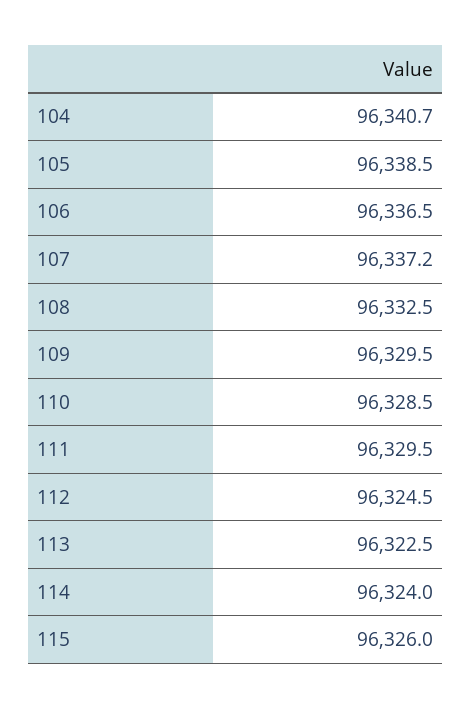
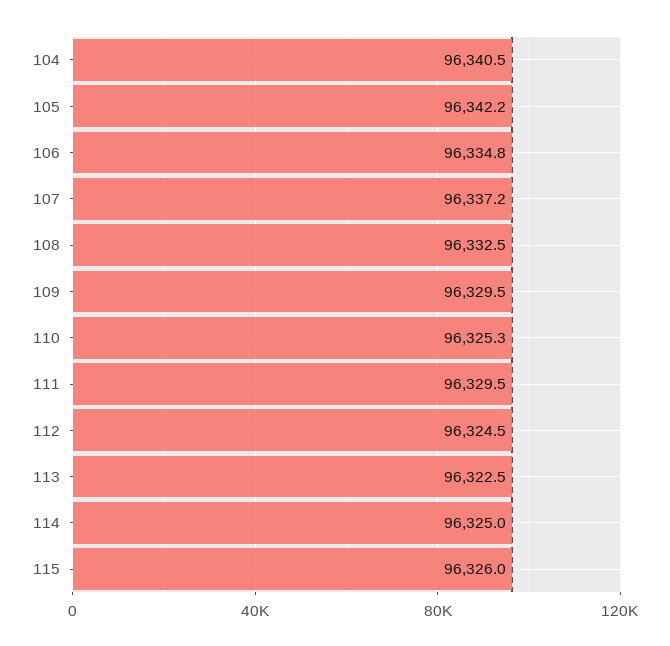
104: 96340.7 -> 96340.5
105: 96338.5 -> 96342.2
106: 96336.5 -> 96334.8
110: 96328.5 -> 96325.3
114: 96324 -> 96325

